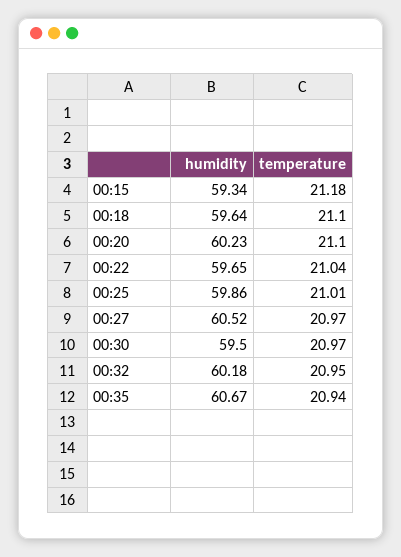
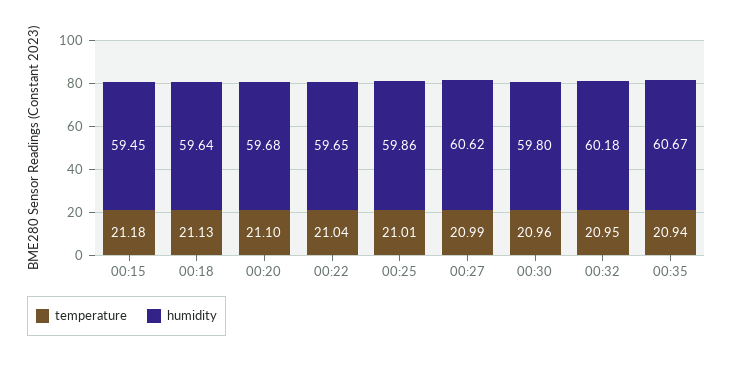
humidity, 00:15: 59.34 -> 59.45
temperature, 00:18: 21.1 -> 21.13
humidity, 00:20: 60.23 -> 59.68
humidity, 00:27: 60.52 -> 60.62
temperature, 00:27: 20.97 -> 20.99
humidity, 00:30: 59.5 -> 59.8
temperature, 00:30: 20.97 -> 20.96

